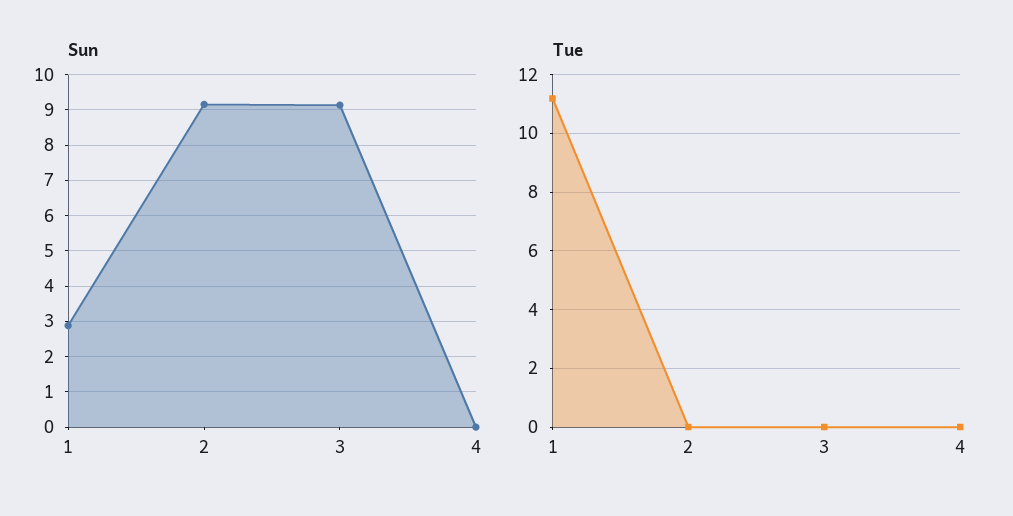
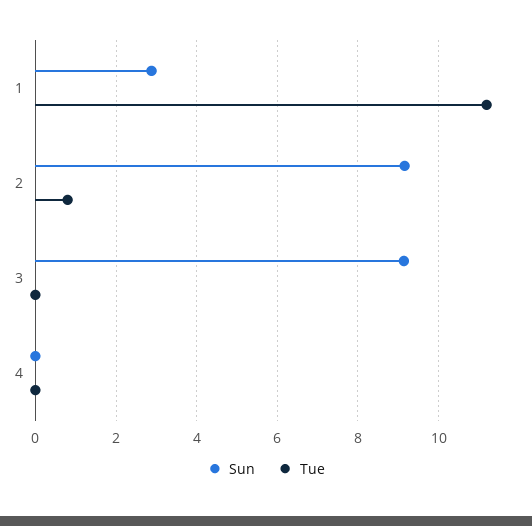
Tue, 2: 0 -> 0.8

